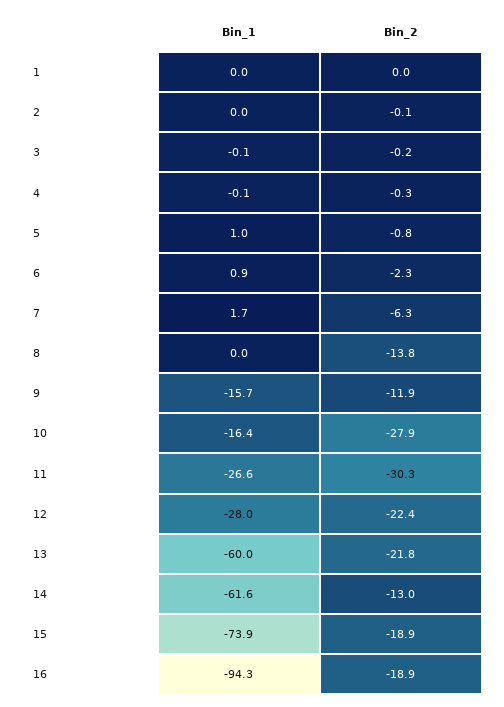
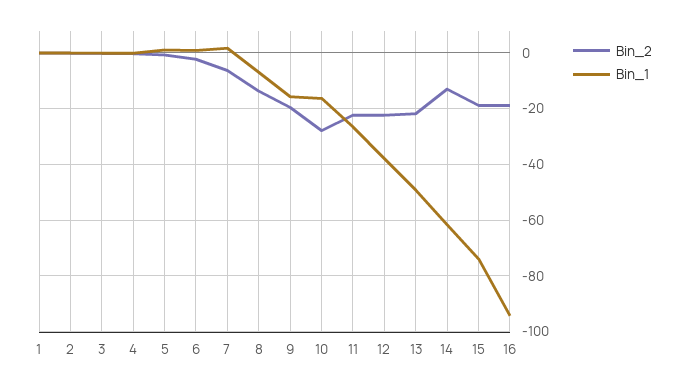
Bin_1, 8: 0 -> -7.5
Bin_2, 9: -11.9 -> -20
Bin_2, 11: -30.3 -> -22.5
Bin_1, 12: -28 -> -37.5
Bin_1, 13: -60 -> -50

